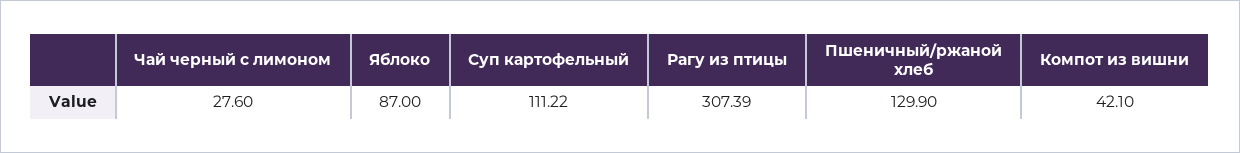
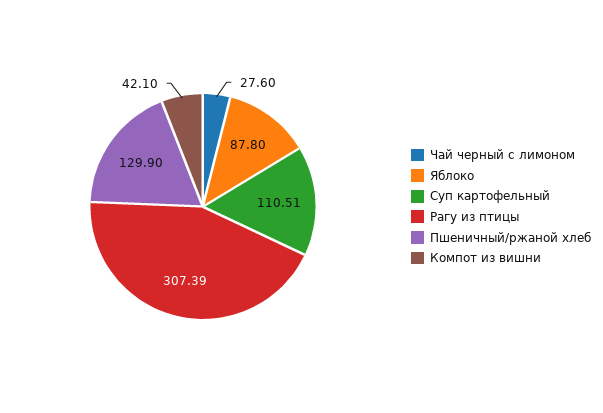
Яблоко: 87 -> 87.8
Суп картофельный: 111.22 -> 110.51

